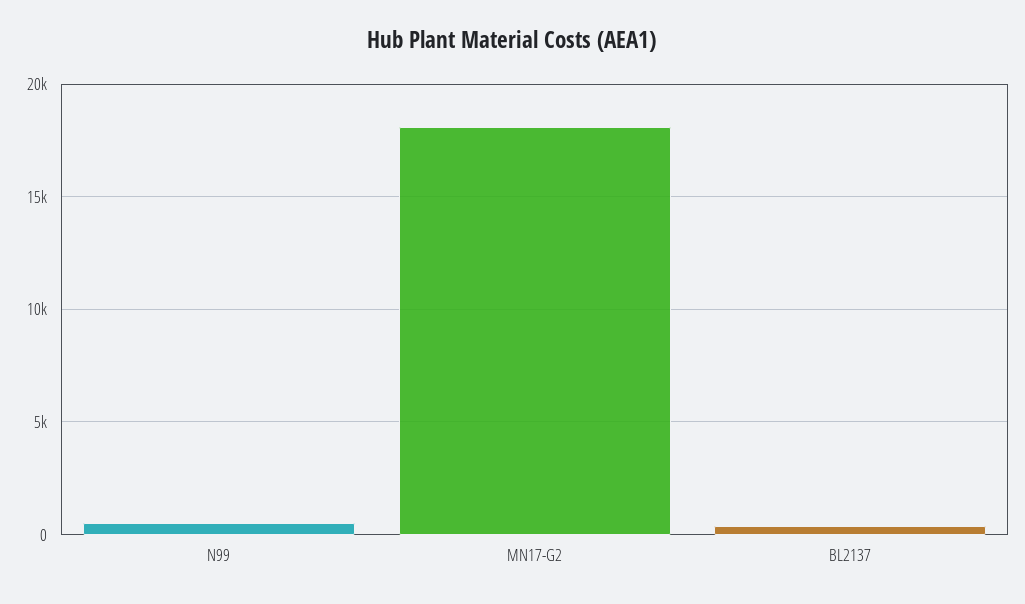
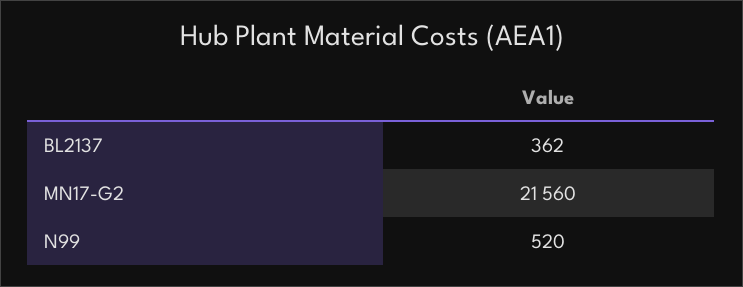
MN17-G2: 18000 -> 21560

